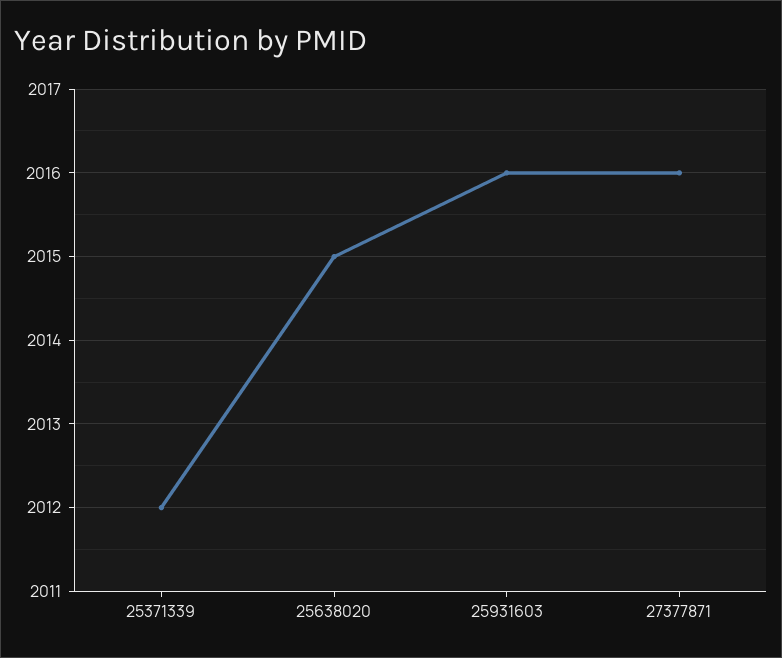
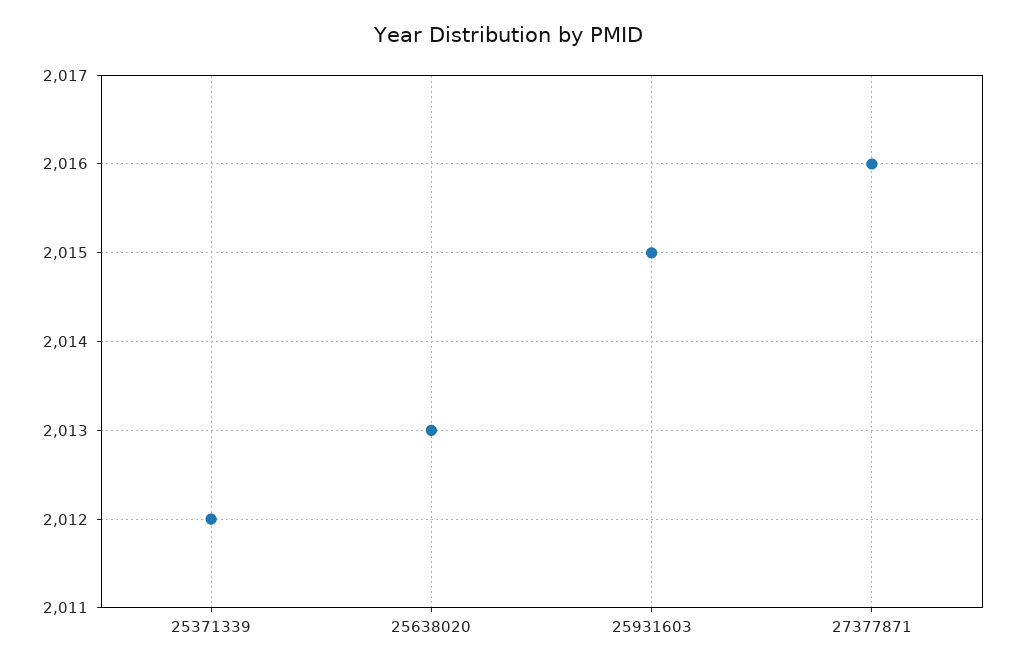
25638020: 2015 -> 2013
25931603: 2016 -> 2015

